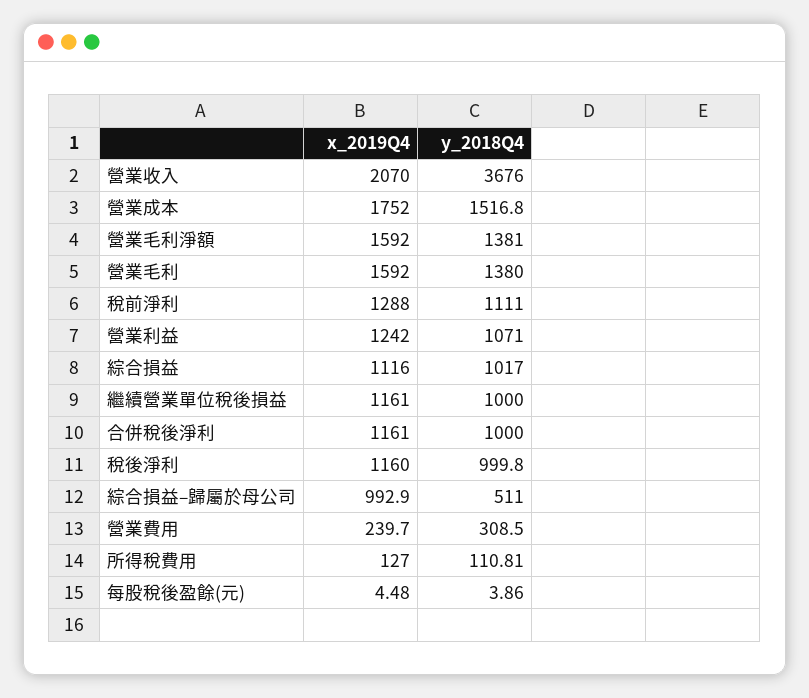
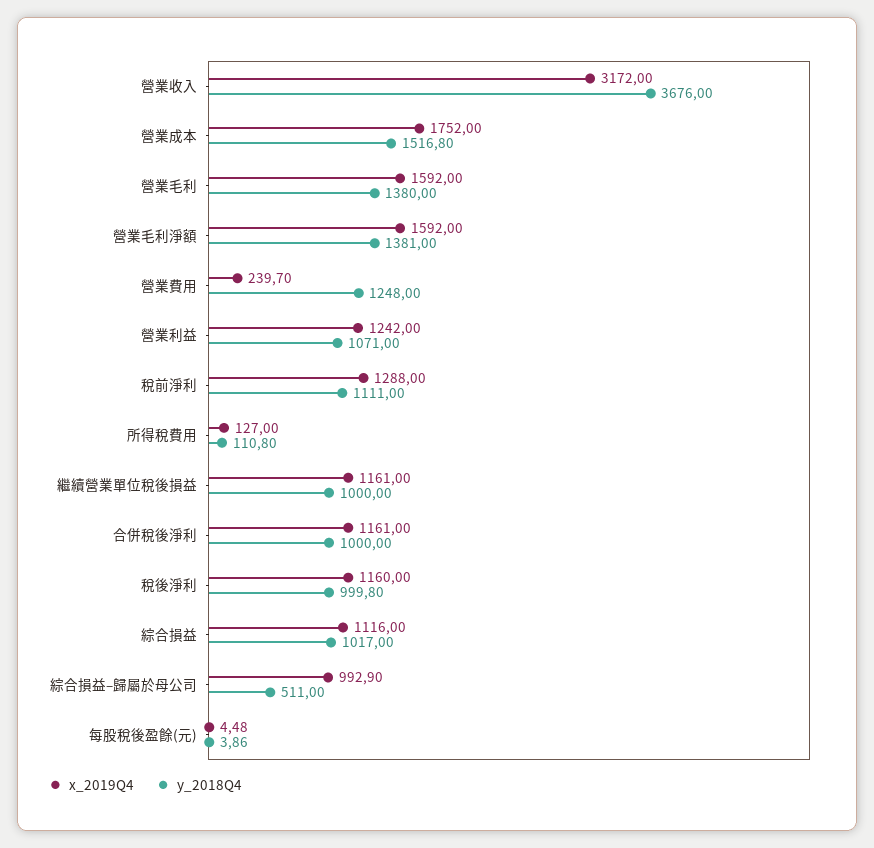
x_2019Q4, 營業收入: 2070 -> 3172
y_2018Q4, 營業費用: 308.5 -> 1248
y_2018Q4, 所得稅費用: 110.81 -> 110.8

